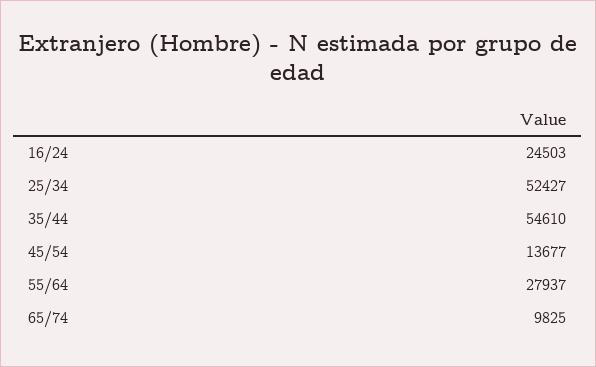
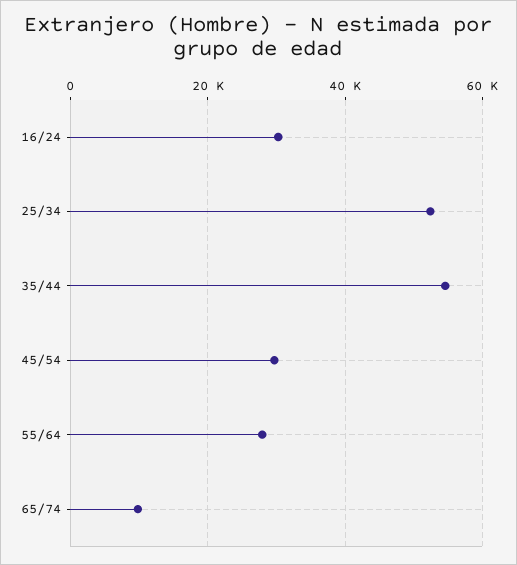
16/24: 24503 -> 30000
45/54: 13677 -> 30000

